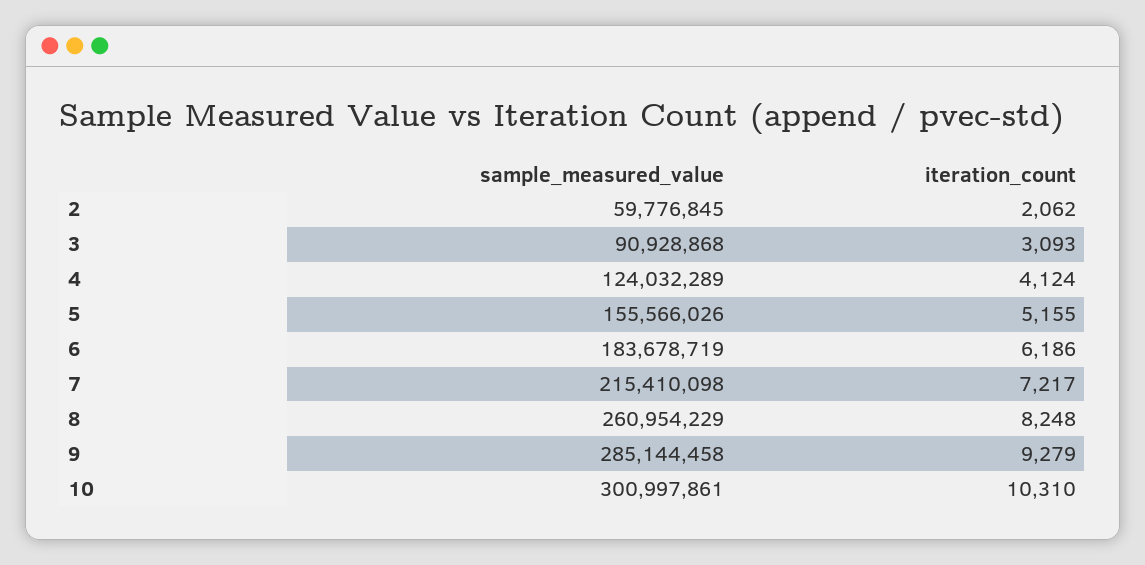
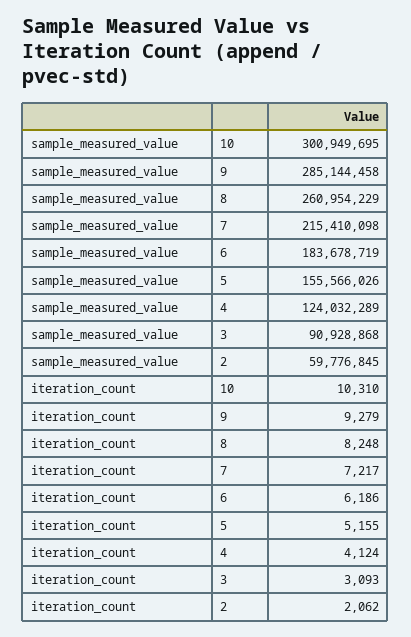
sample_measured_value, 10: 300997861 -> 300949695

